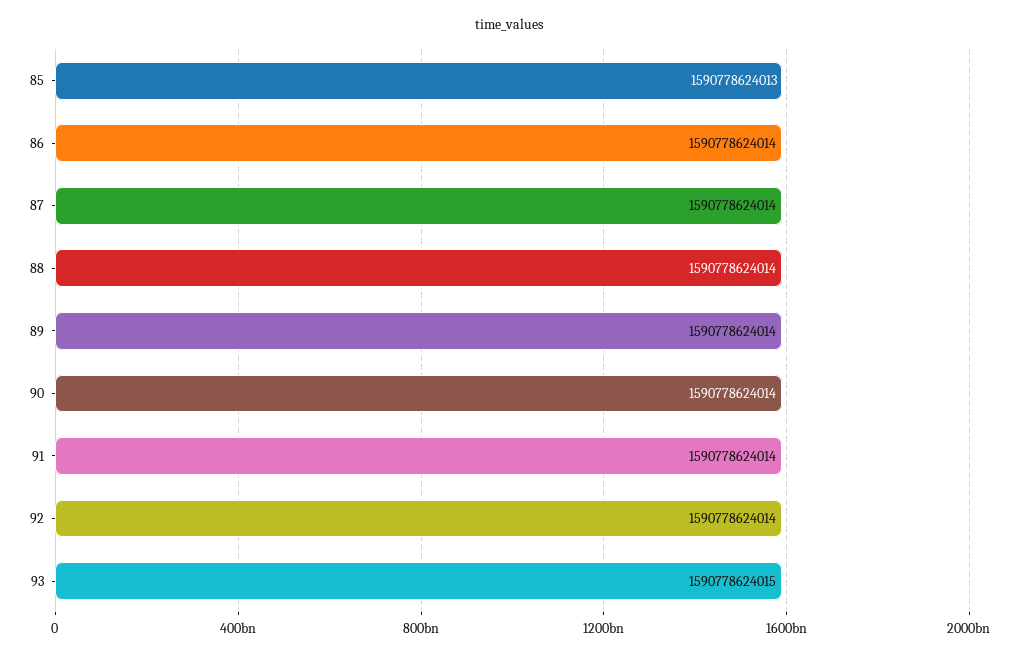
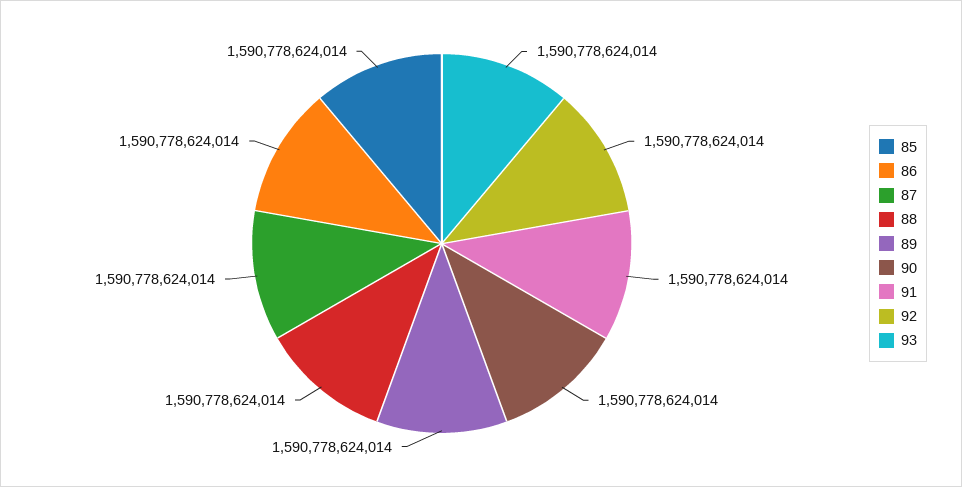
85: 1590778624013 -> 1590778624014
93: 1590778624015 -> 1590778624014

